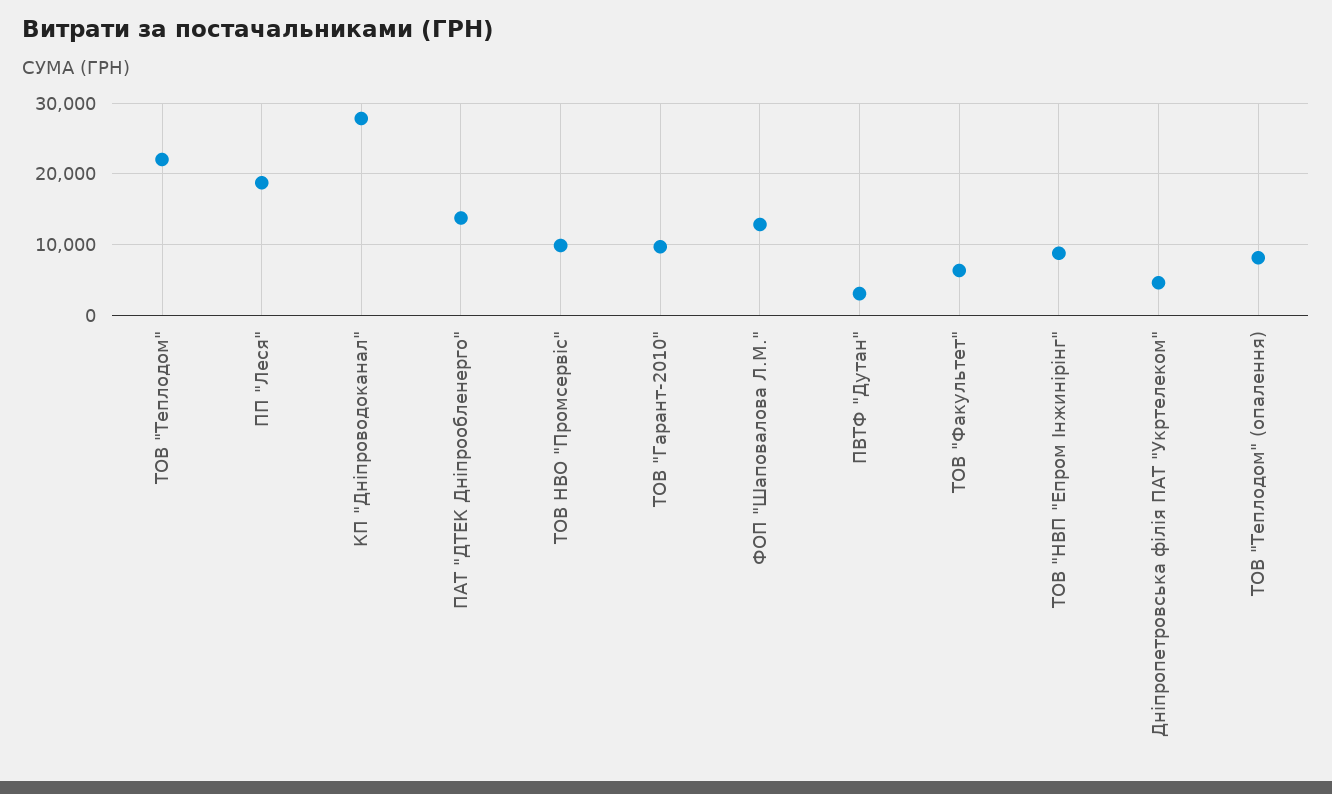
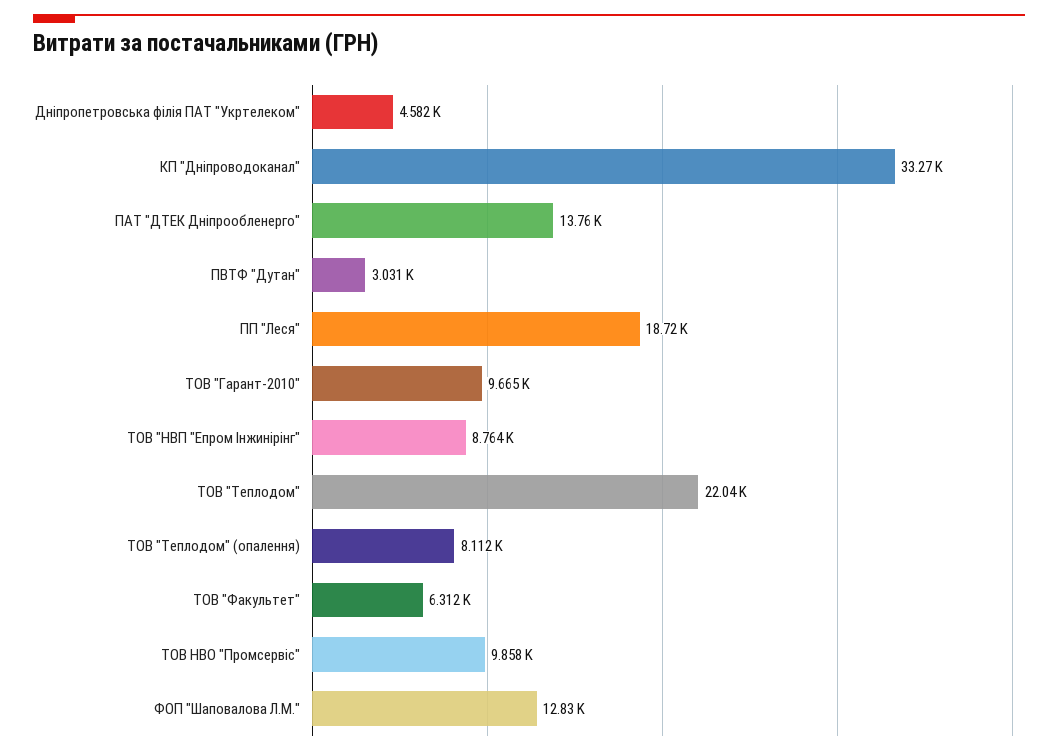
КП "Дніпроводоканал": 28000 -> 33270

